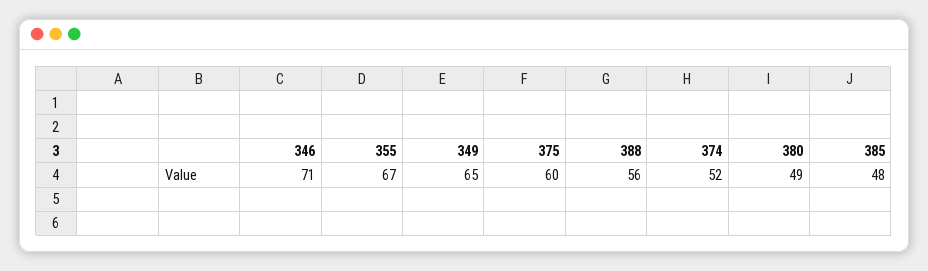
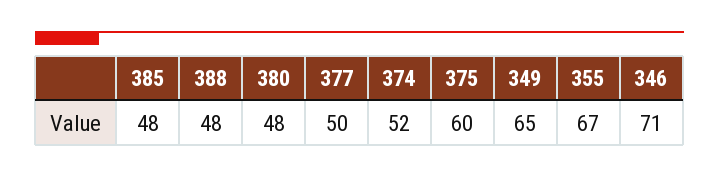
388: 56 -> 48
380: 49 -> 48
377: none -> 50

